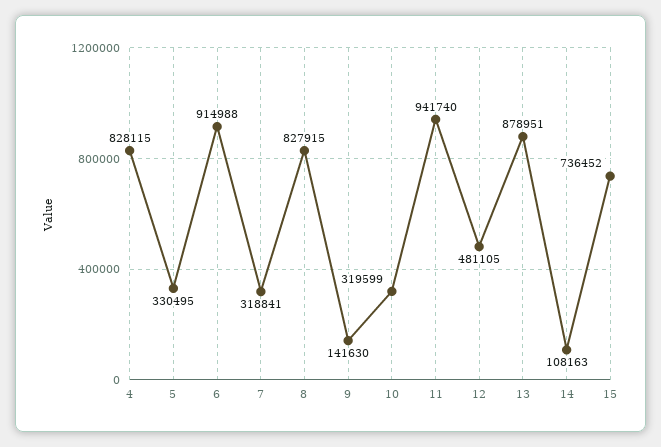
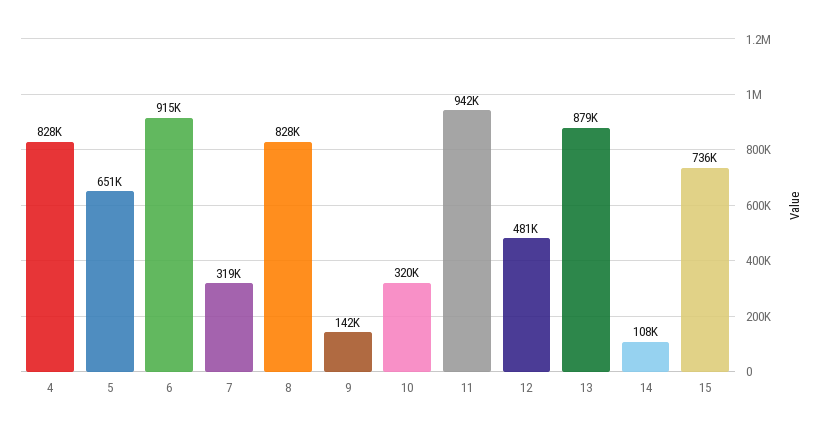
5: 330495 -> 651000

